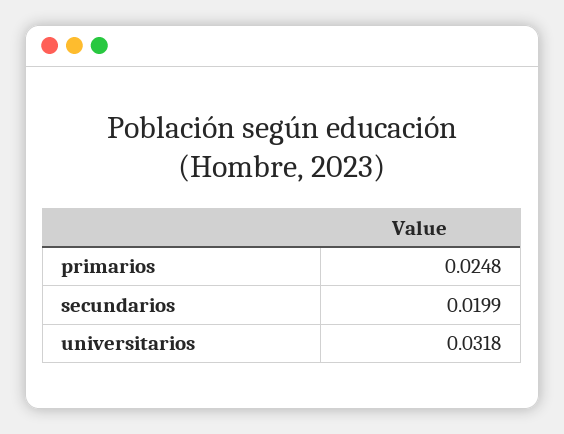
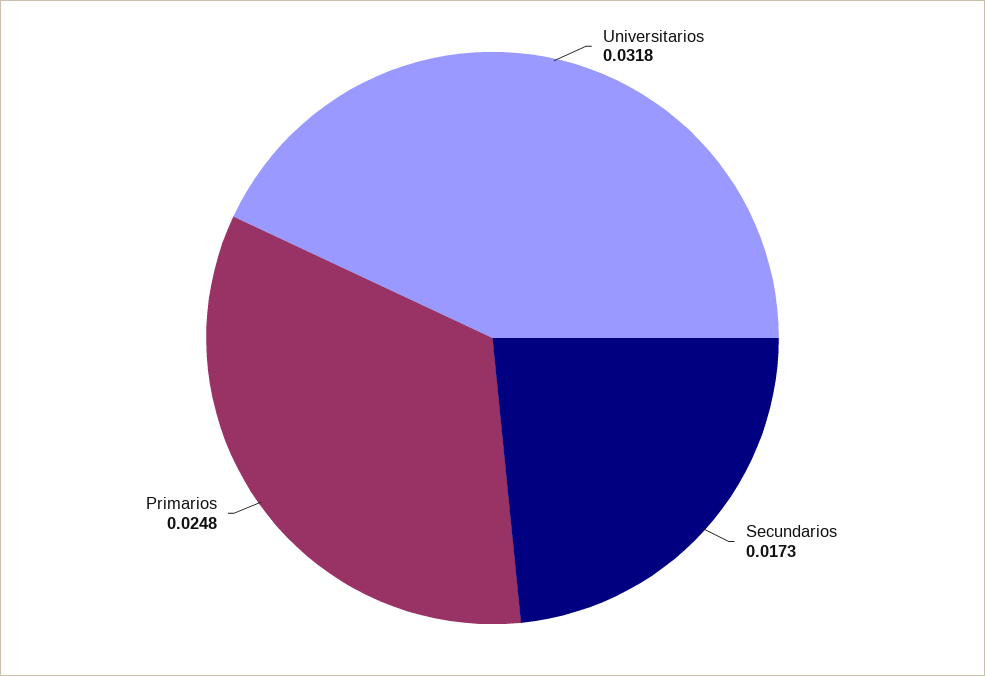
secundarios: 0.0199 -> 0.0173

